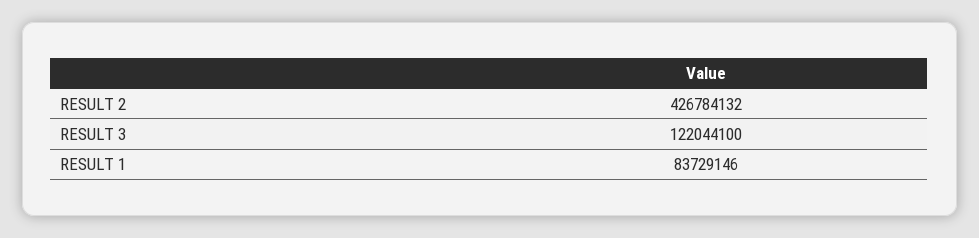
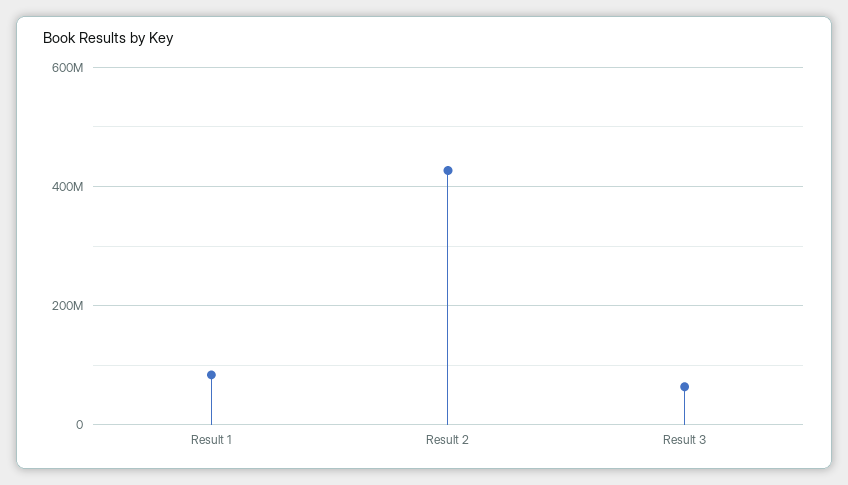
RESULT 3: 122044100 -> 60000000

